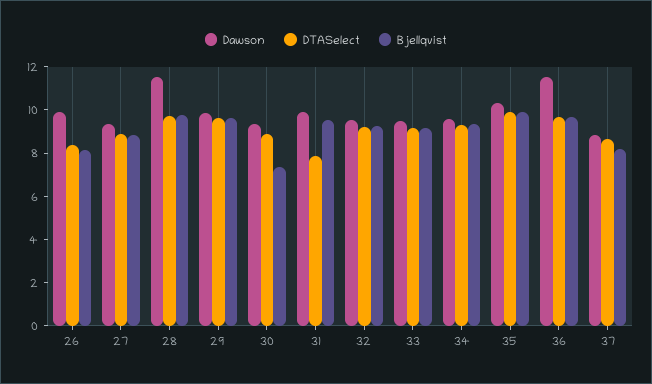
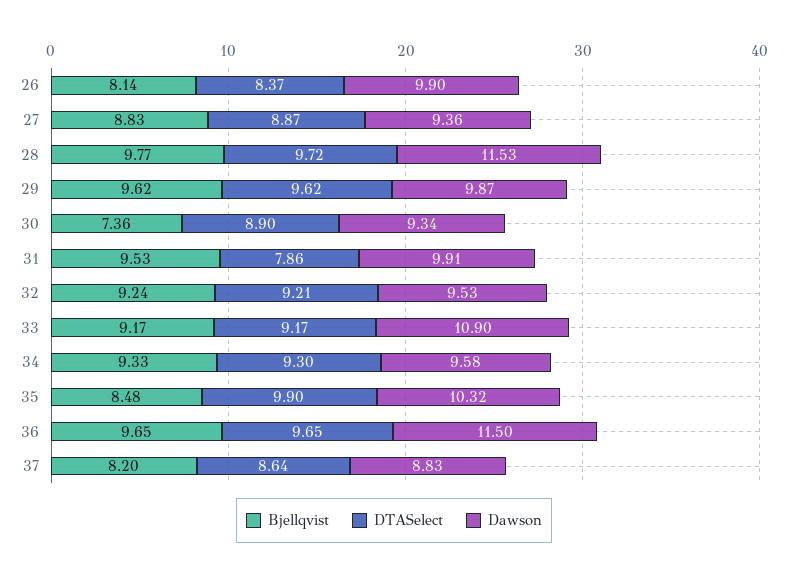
Dawson, 33: 9.5 -> 10.9
Bjellqvist, 35: 10 -> 8.48

